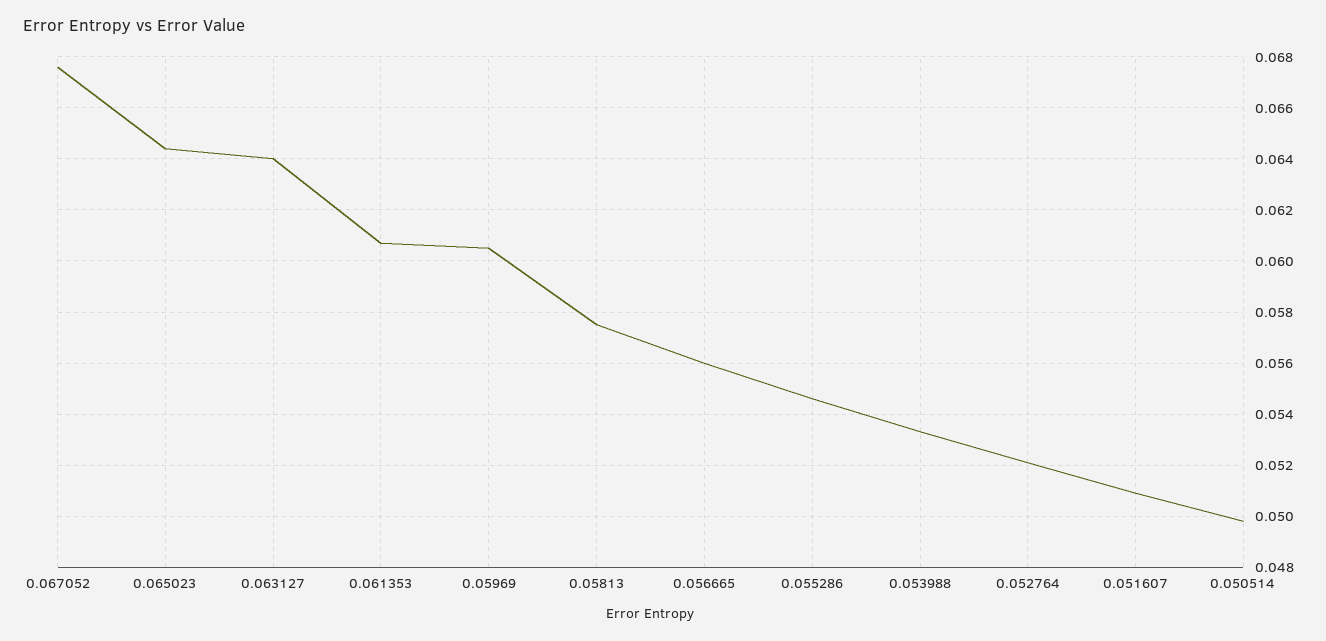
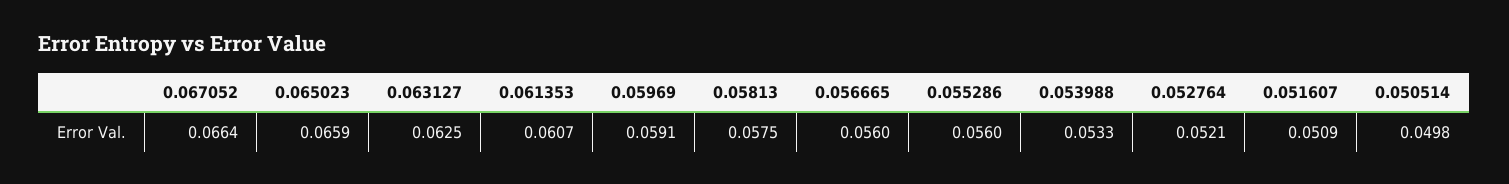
0.067052: 0.0675 -> 0.0664
0.065023: 0.0645 -> 0.0659
0.063127: 0.064 -> 0.0625
0.05969: 0.0605 -> 0.0591
0.055286: 0.0545 -> 0.056

